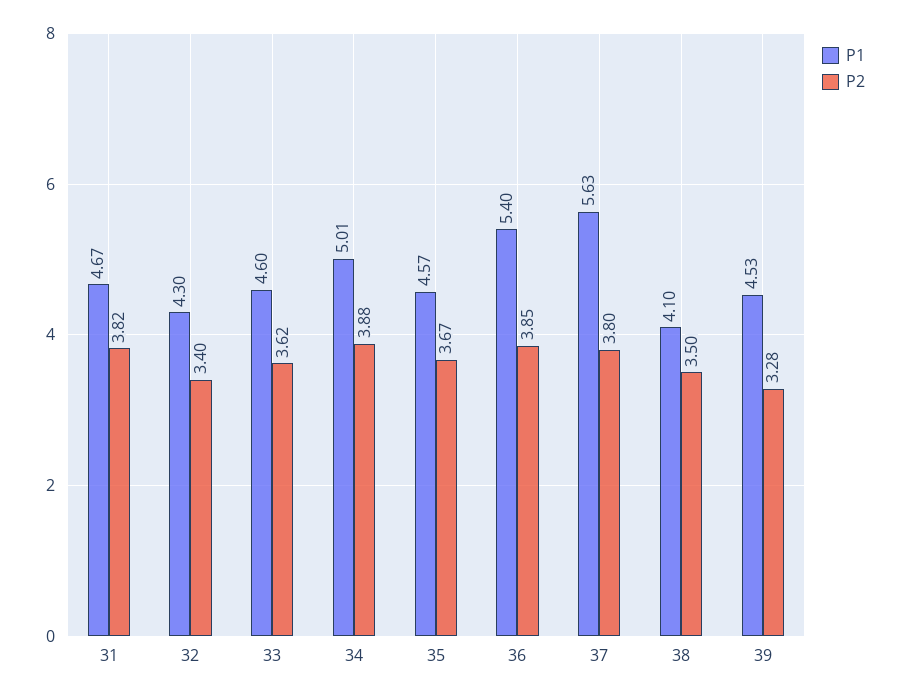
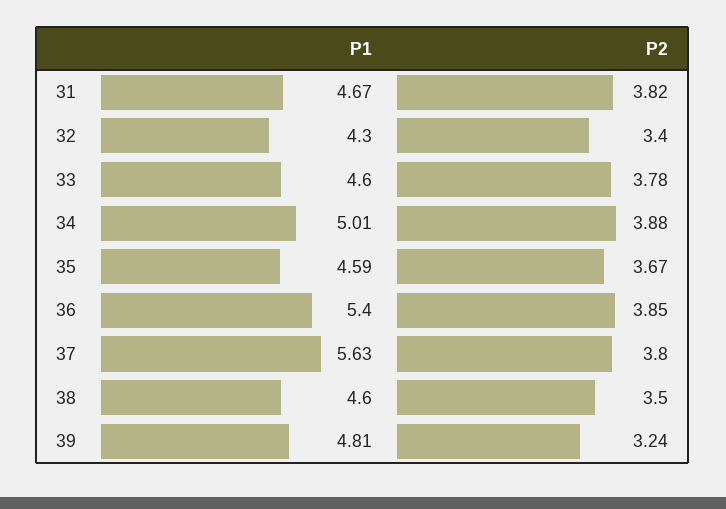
P2, 33: 3.62 -> 3.78
P1, 35: 4.57 -> 4.59
P1, 38: 4.1 -> 4.6
P1, 39: 4.53 -> 4.81
P2, 39: 3.28 -> 3.24

